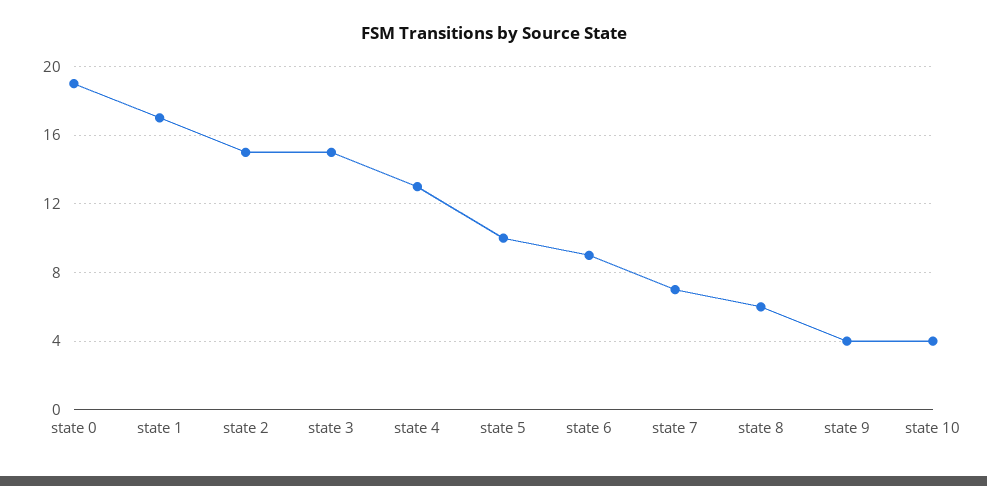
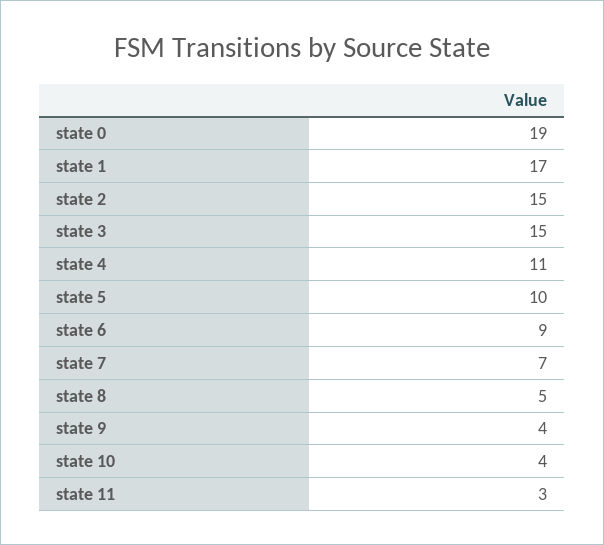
state 4: 13 -> 11
state 8: 6 -> 5
state 11: none -> 3

